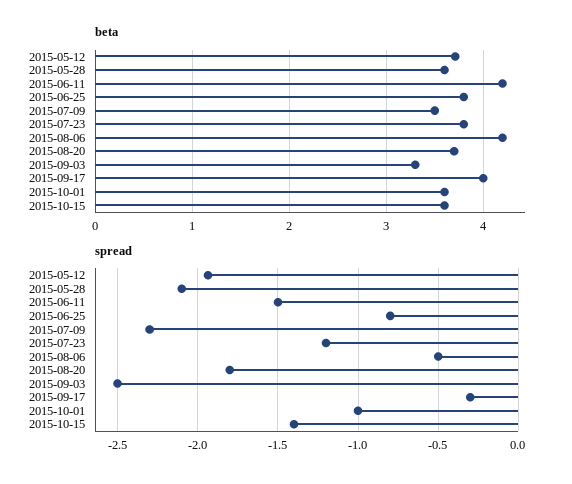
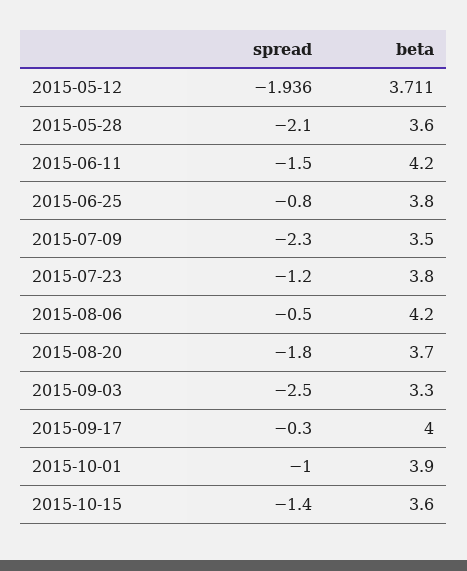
beta, 2015-10-01: 3.6 -> 3.9

